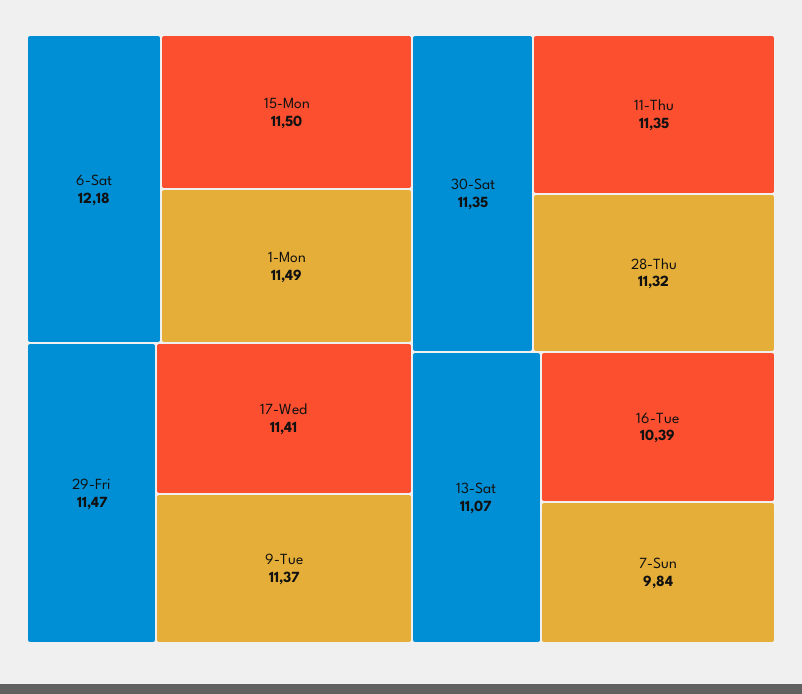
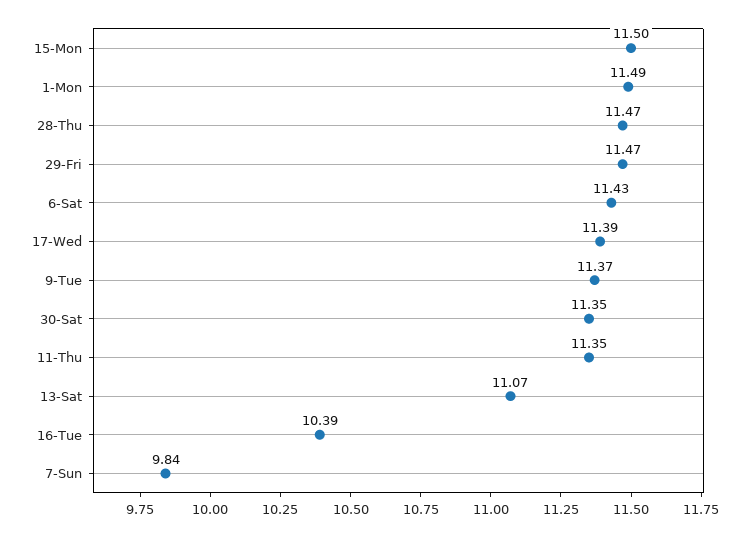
6-Sat: 12.18 -> 11.43
17-Wed: 11.41 -> 11.39
28-Thu: 11.32 -> 11.47

